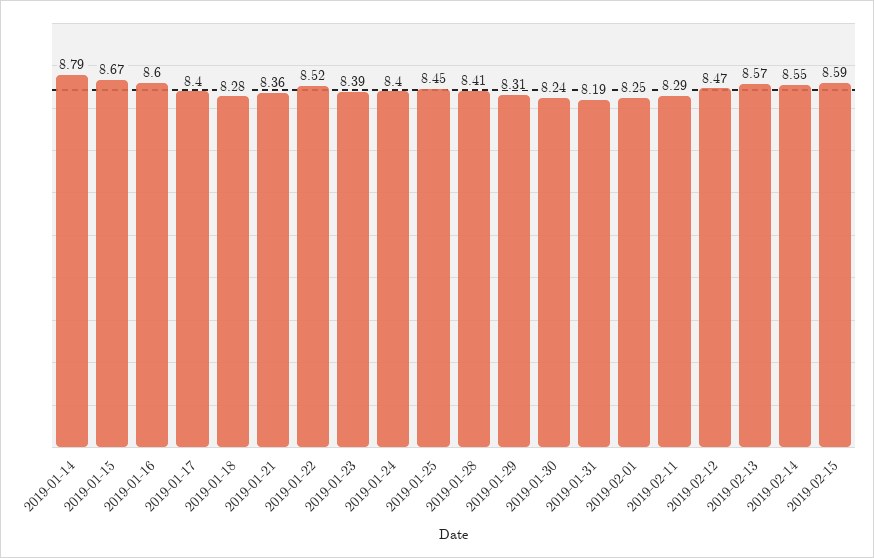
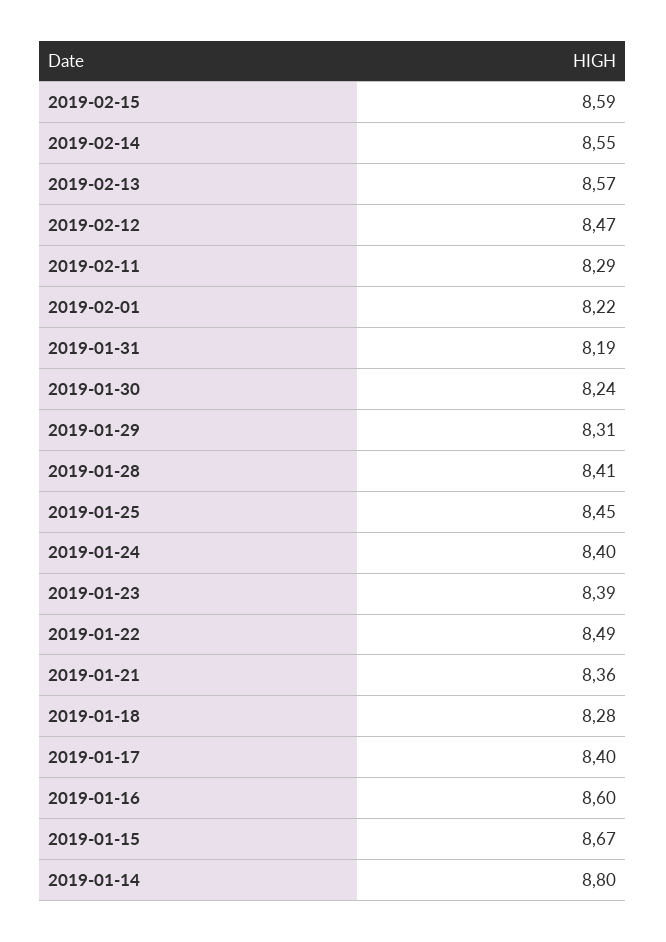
2019-01-14: 8.79 -> 8.8
2019-01-22: 8.52 -> 8.49
2019-02-01: 8.25 -> 8.22

